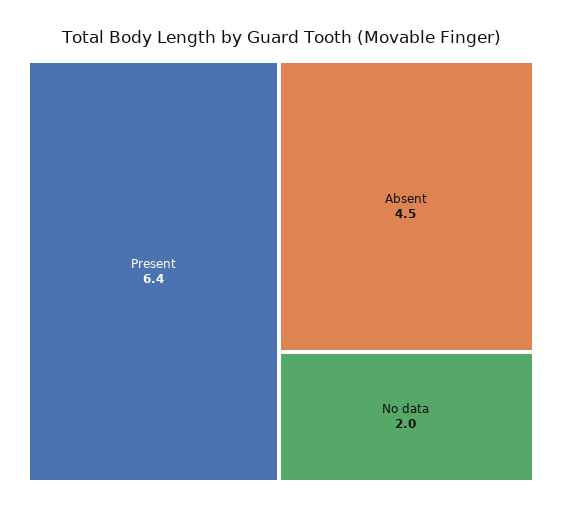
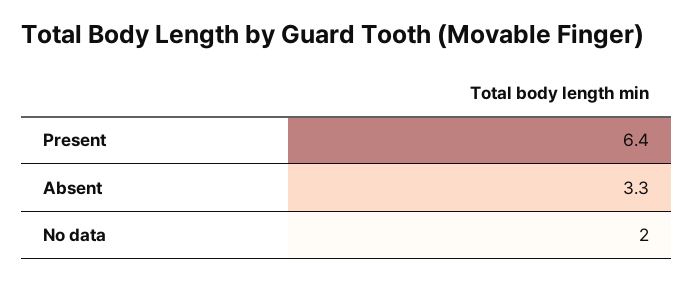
Absent: 4.5 -> 3.3

